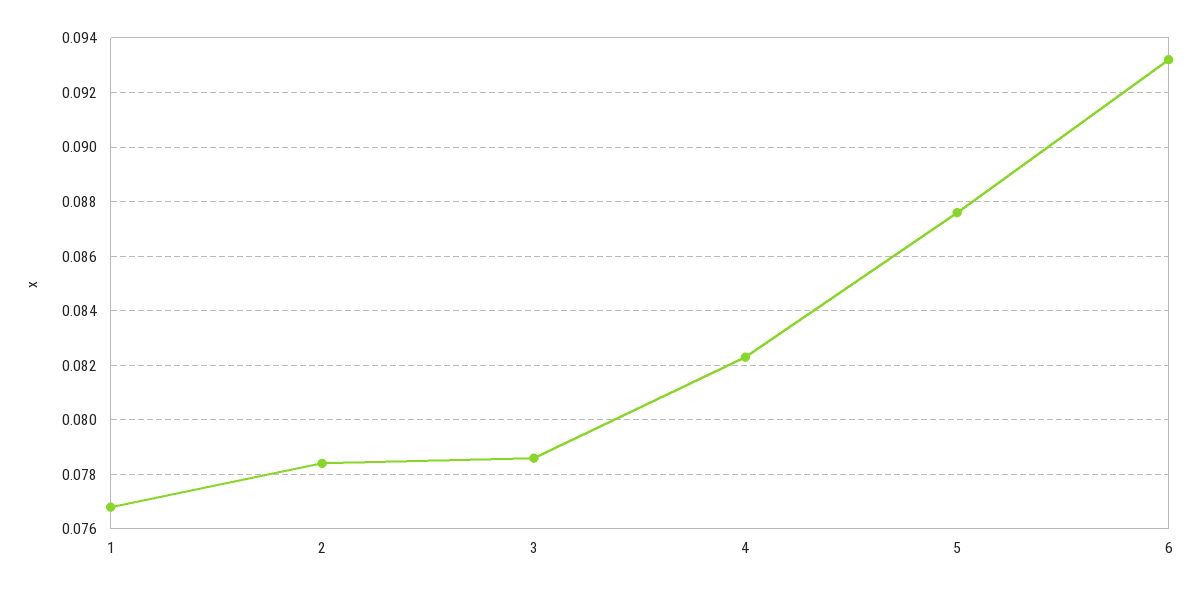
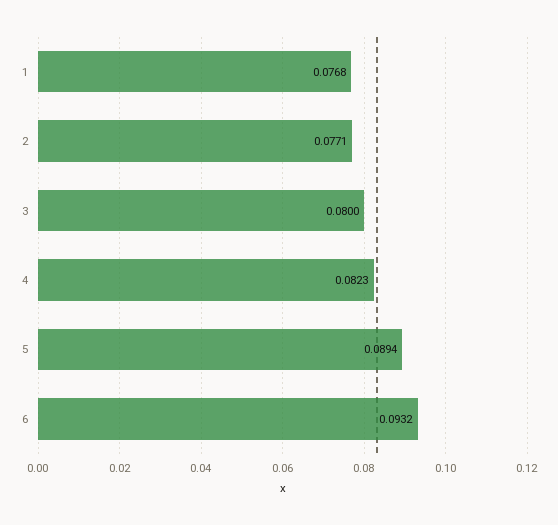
2: 0.0785 -> 0.0771
3: 0.0785 -> 0.08
5: 0.0875 -> 0.0894

